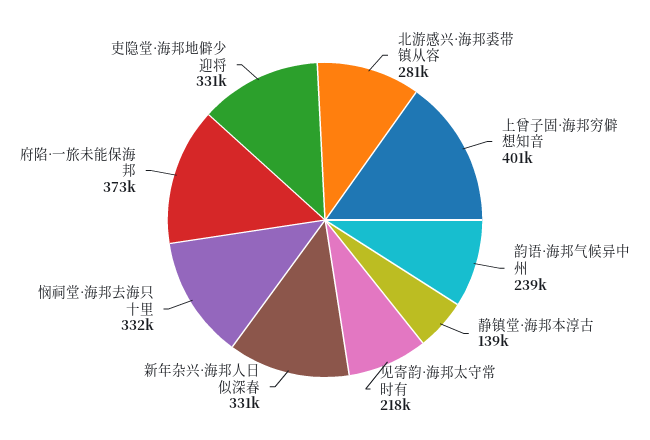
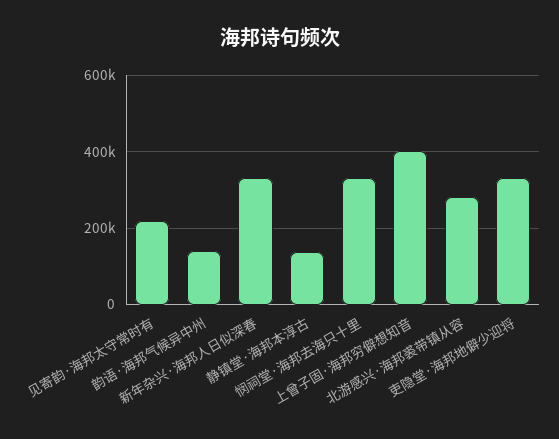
韵语·海邦气候异中州: 239000 -> 140000
府陷·一旅未能保海邦: 373000 -> none

